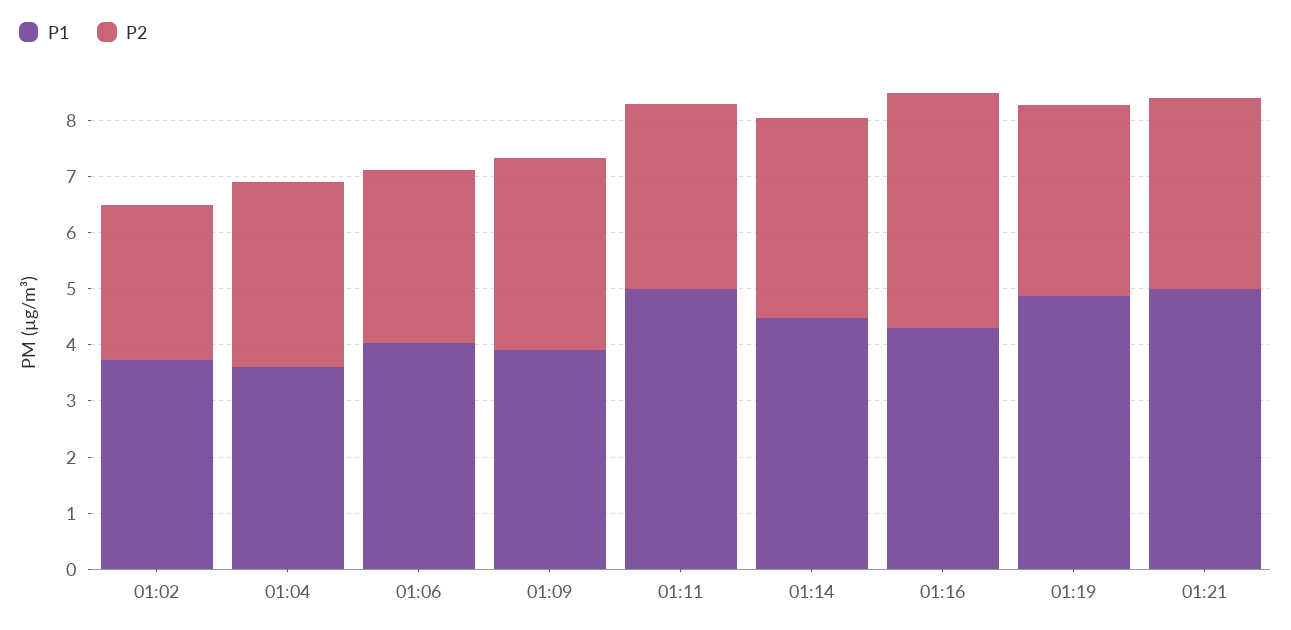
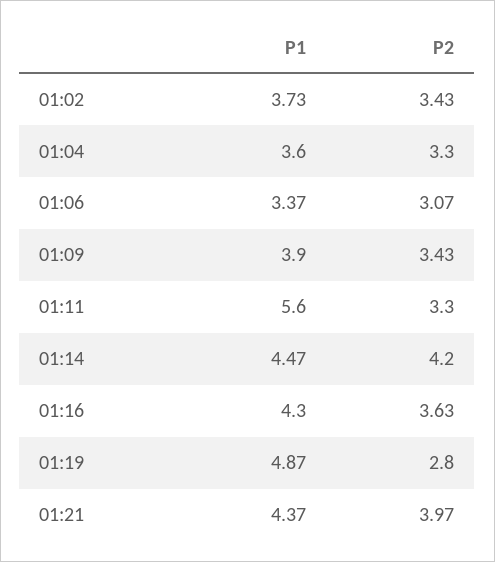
P2, 01:02: 2.8 -> 3.43
P1, 01:06: 4 -> 3.37
P1, 01:11: 5 -> 5.6
P2, 01:14: 3.6 -> 4.2
P2, 01:16: 4.2 -> 3.63
P2, 01:19: 3.4 -> 2.8
P1, 01:21: 5 -> 4.37
P2, 01:21: 3.4 -> 3.97

